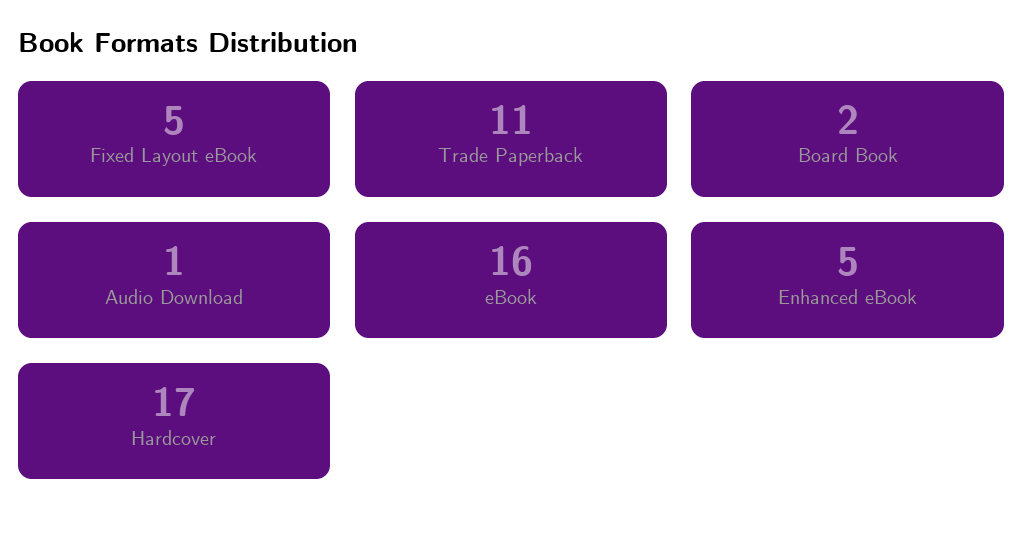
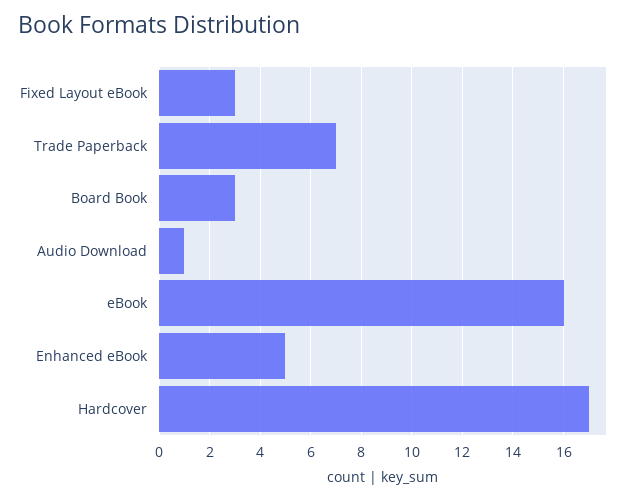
Fixed Layout eBook: 5 -> 3
Trade Paperback: 11 -> 7
Board Book: 2 -> 3

